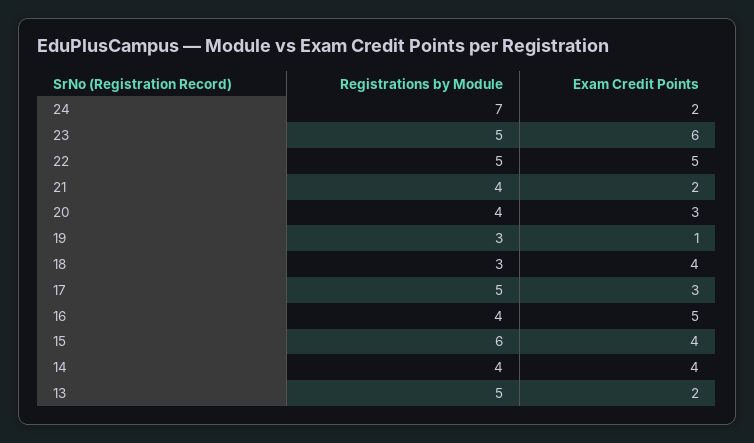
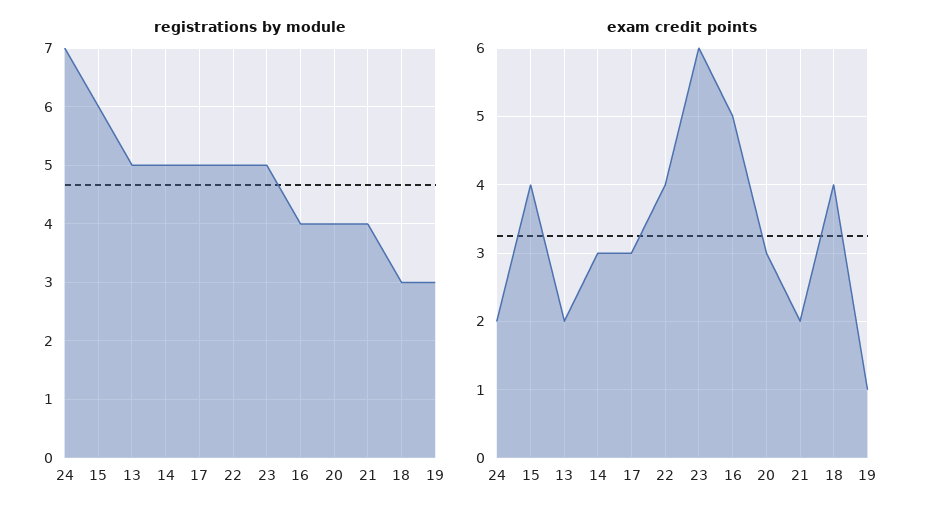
Exam Credit Points, 22: 5 -> 4
Registrations by Module, 14: 4 -> 5
Exam Credit Points, 14: 4 -> 3

